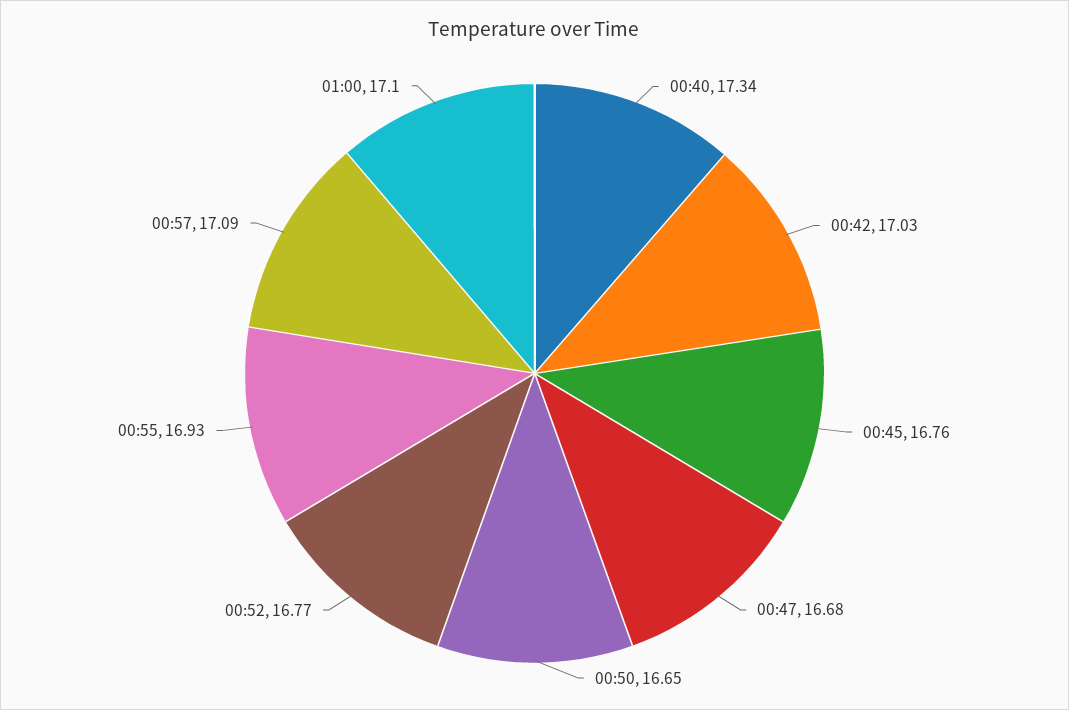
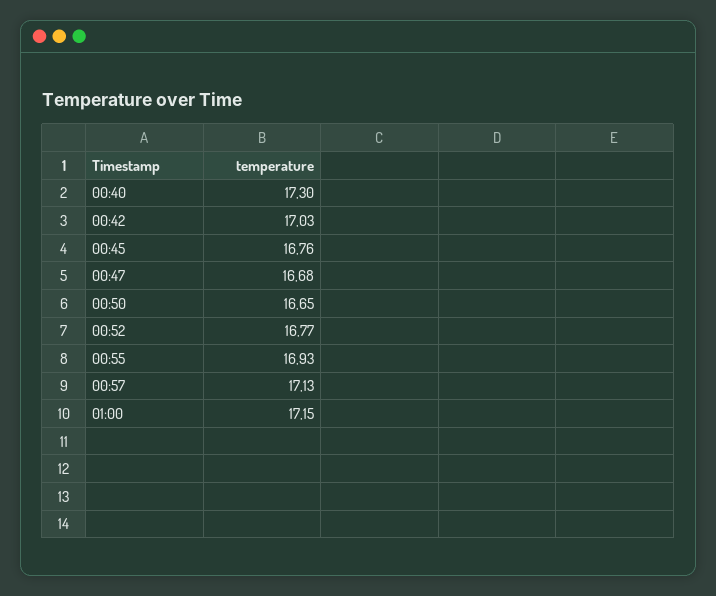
00:40: 17.34 -> 17.3
00:57: 17.09 -> 17.13
01:00: 17.1 -> 17.15

